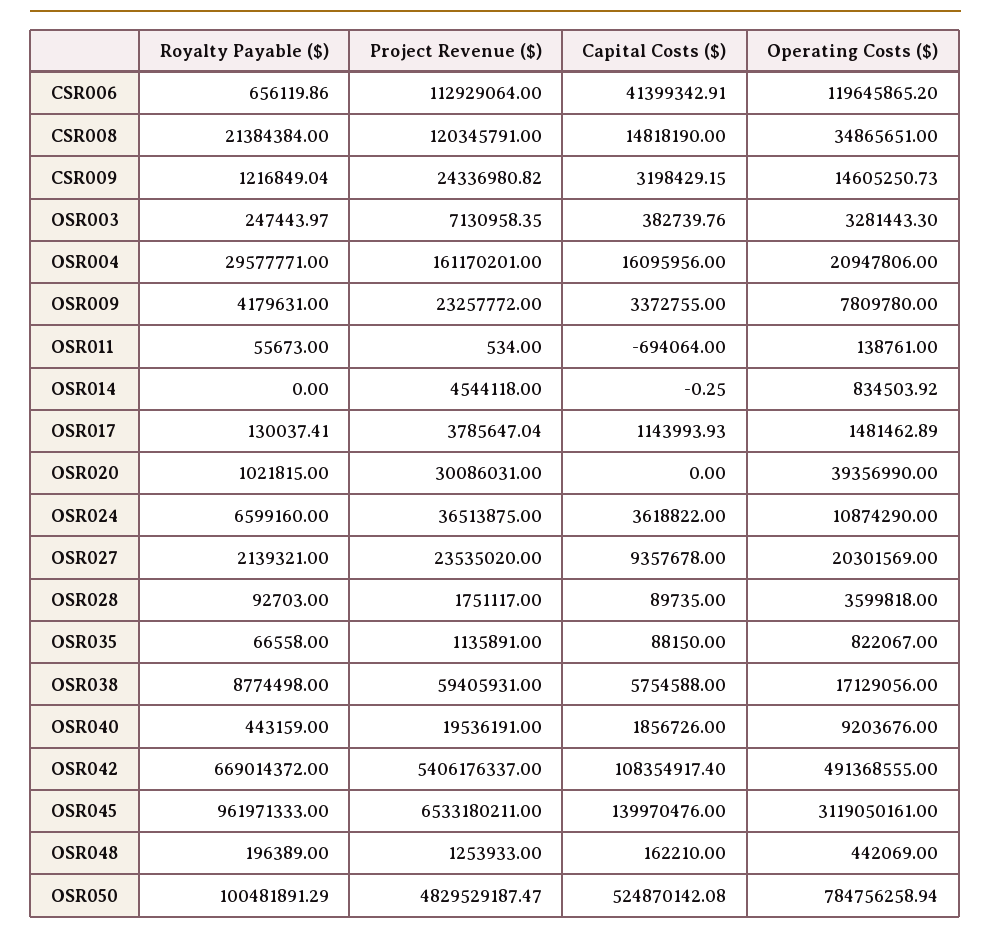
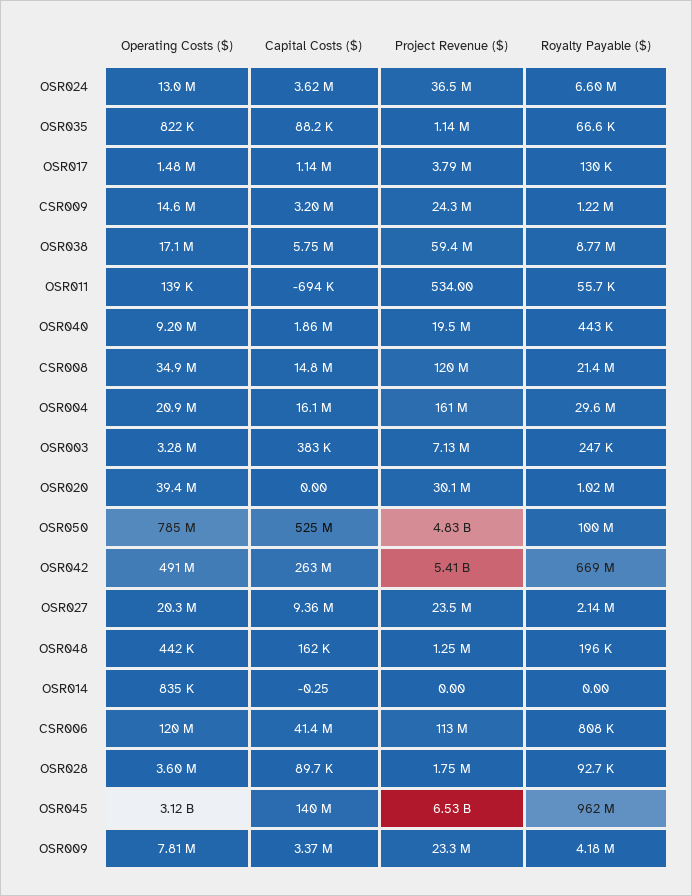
Royalty Payable ($), CSR006: 656119.86 -> 808000
Project Revenue ($), OSR014: 4544118 -> 0
Operating Costs ($), OSR024: 10874290 -> 13000000
Capital Costs ($), OSR042: 108354917.4 -> 263000000

